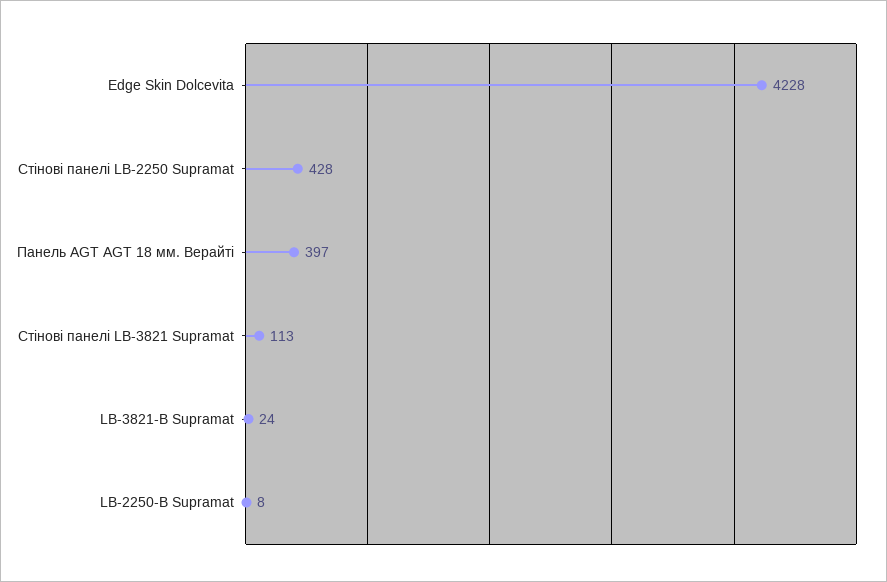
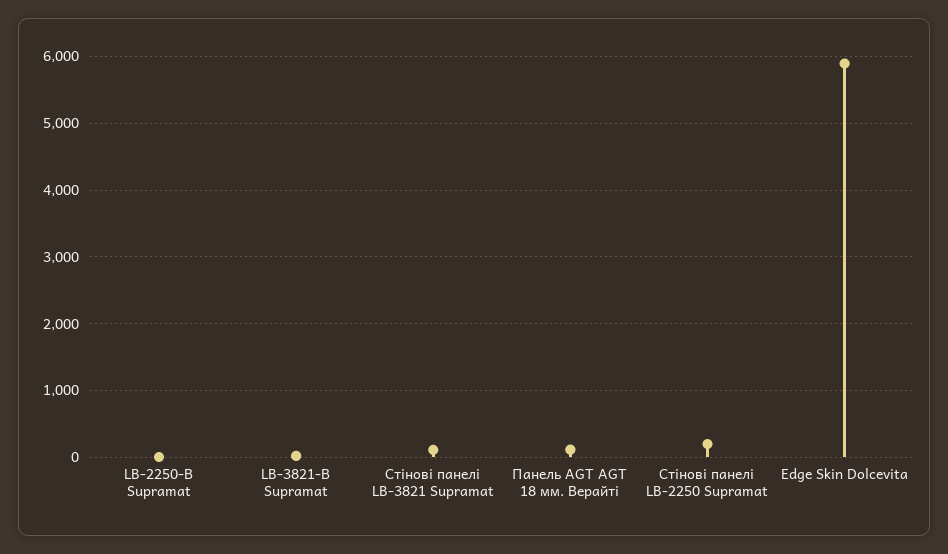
Edge Skin Dolcevita: 4228 -> 5900
Стінові панелі LB-2250 Supramat: 428 -> 200
Панель AGT AGT 18 мм. Верайті: 397 -> 100

